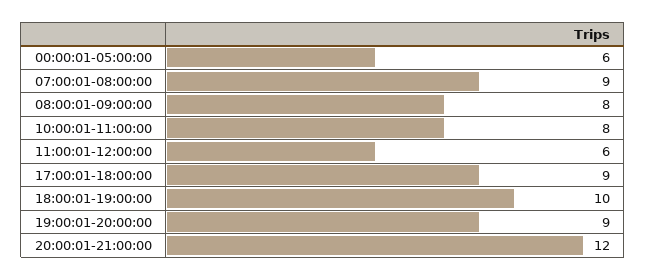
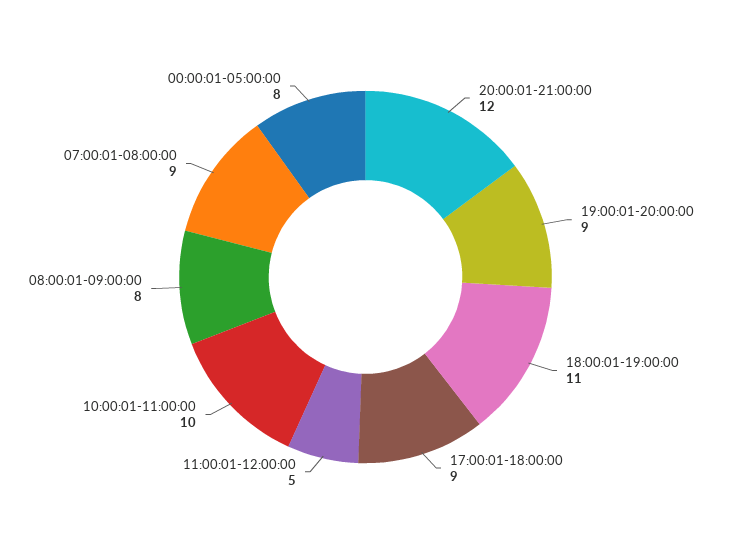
00:00:01-05:00:00: 6 -> 8
10:00:01-11:00:00: 8 -> 10
11:00:01-12:00:00: 6 -> 5
18:00:01-19:00:00: 10 -> 11

